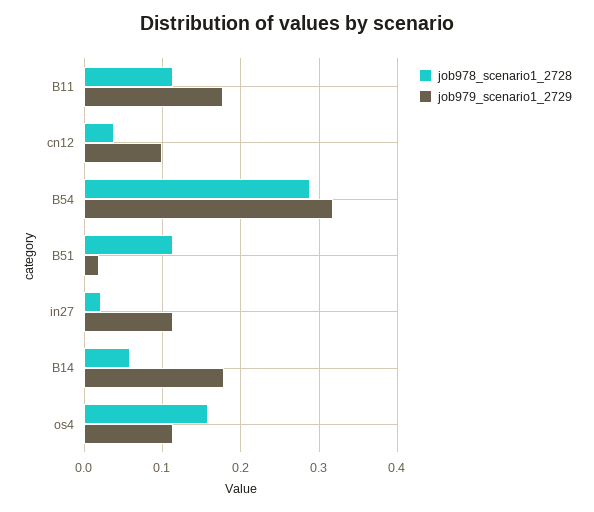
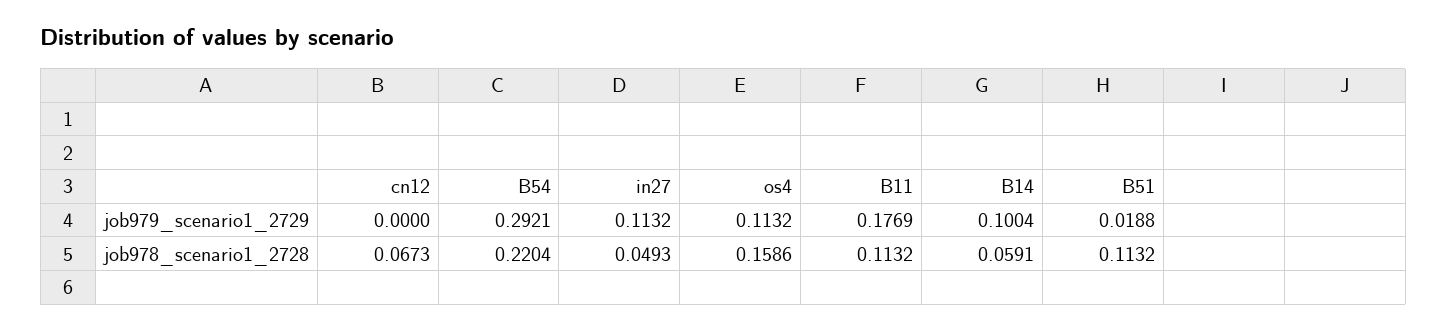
job978_scenario1_2728, cn12: 0.04 -> 0.0673
job979_scenario1_2729, cn12: 0.1 -> 0
job978_scenario1_2728, B54: 0.29 -> 0.2204
job979_scenario1_2729, B54: 0.32 -> 0.2921
job978_scenario1_2728, in27: 0.02 -> 0.0493
job979_scenario1_2729, B14: 0.18 -> 0.1004

